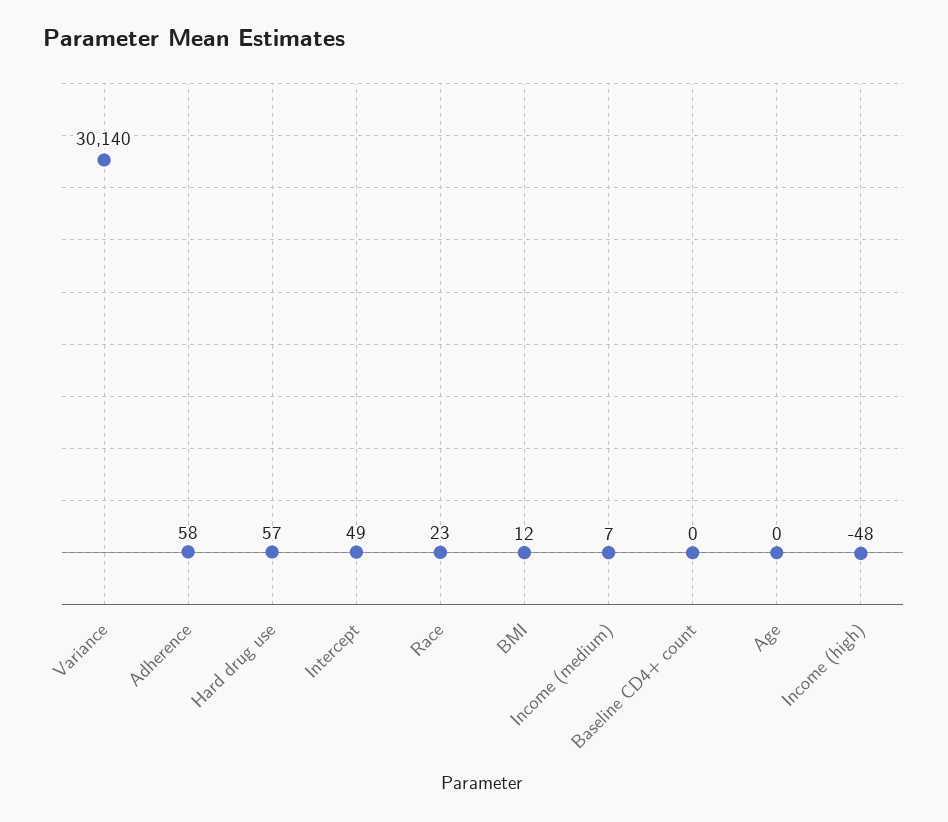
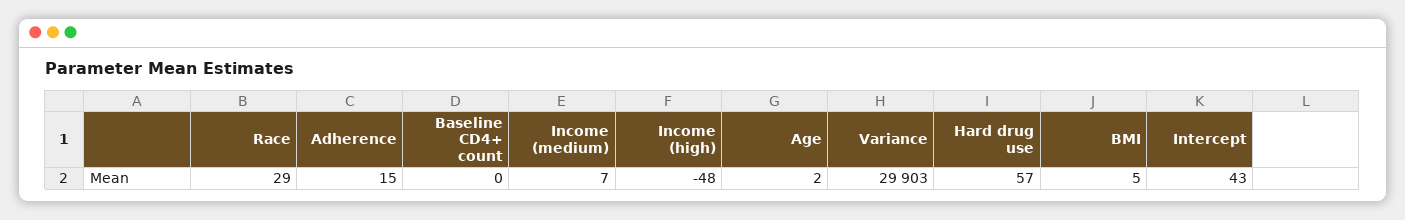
Variance: 30140 -> 29903
Adherence: 58 -> 15
Intercept: 49 -> 43
Race: 23 -> 29
BMI: 12 -> 5
Age: 0 -> 2

